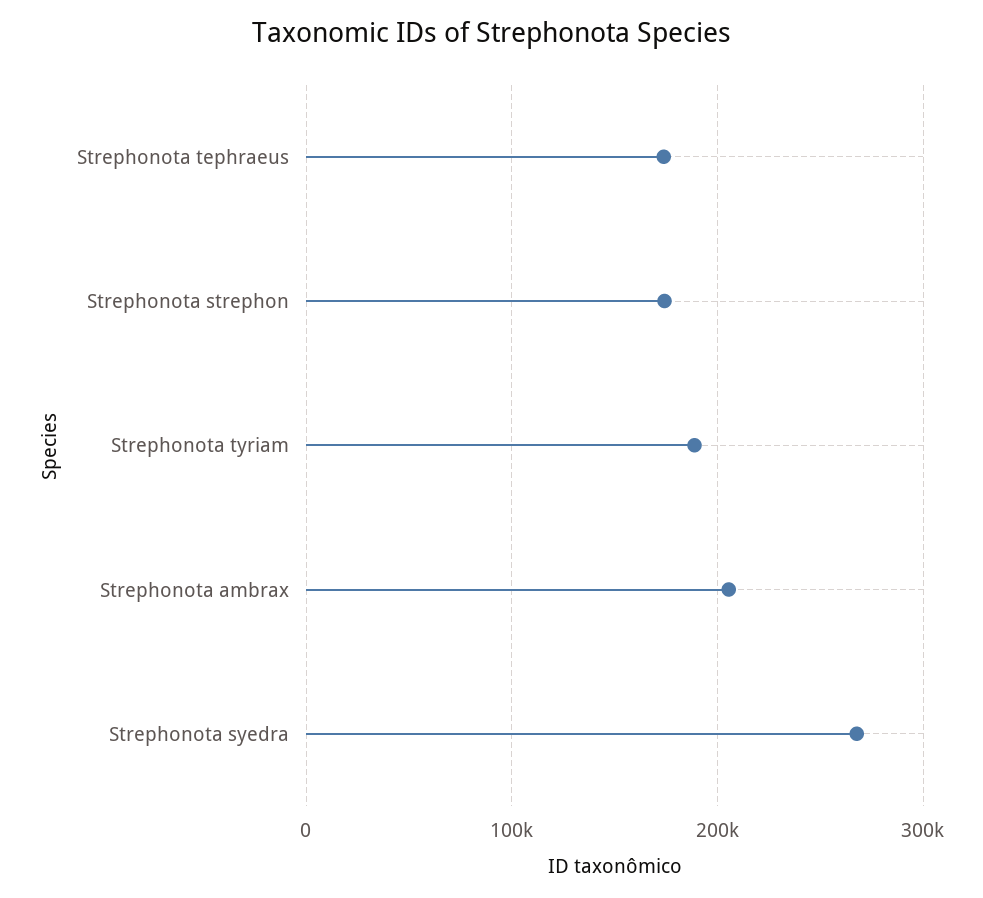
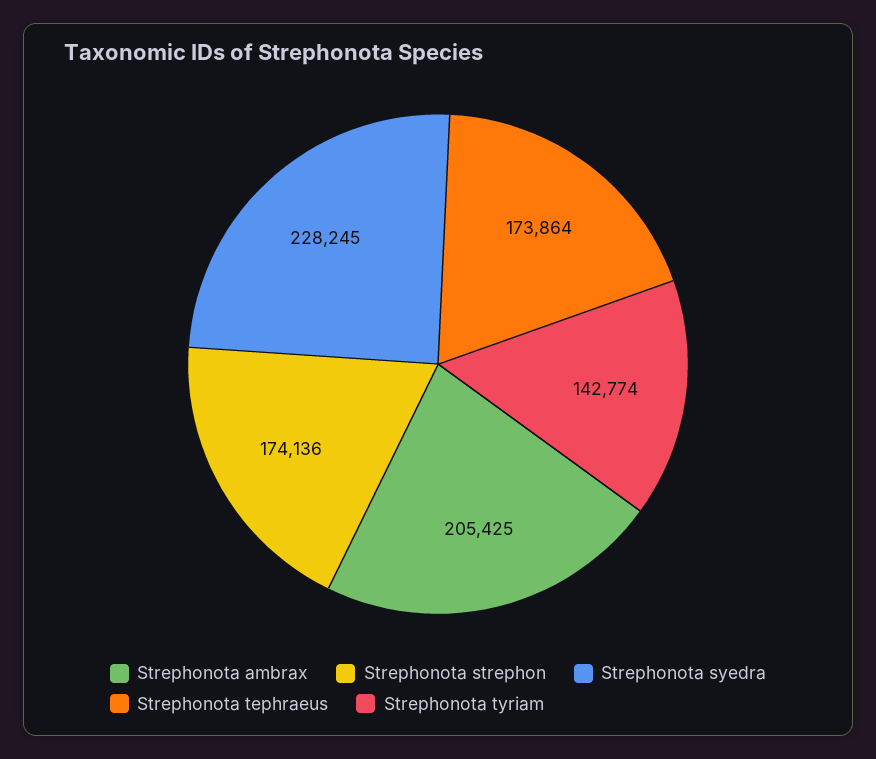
Strephonota tyriam: 190000 -> 142774
Strephonota syedra: 270000 -> 228245

